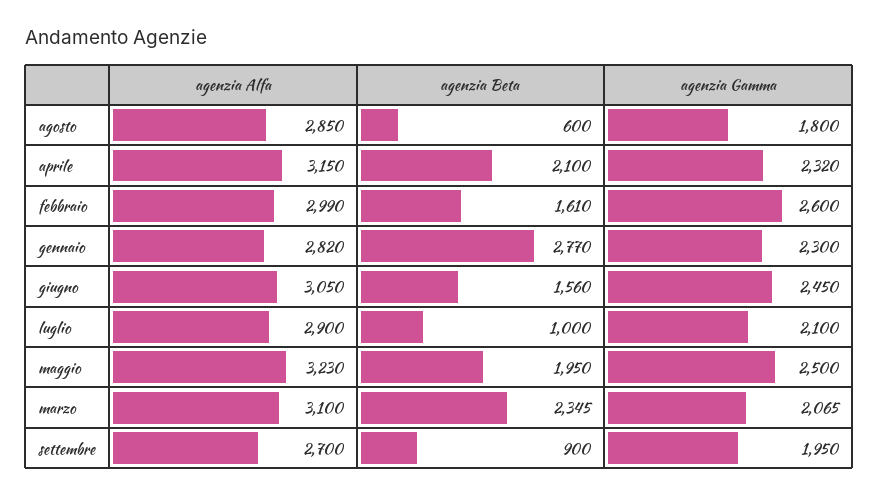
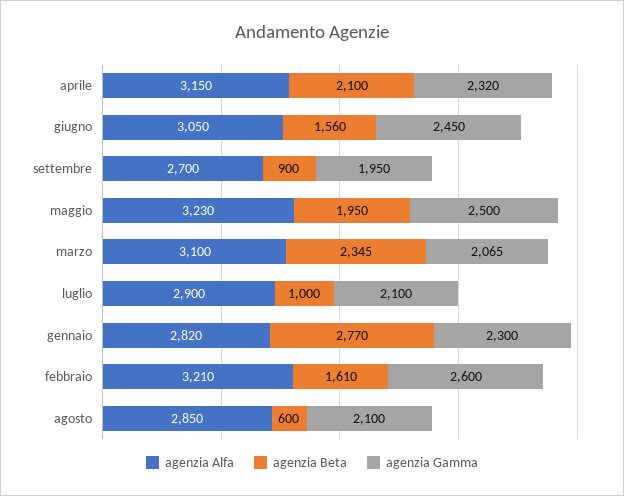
agenzia Gamma, agosto: 1800 -> 2100
agenzia Alfa, febbraio: 2990 -> 3210

